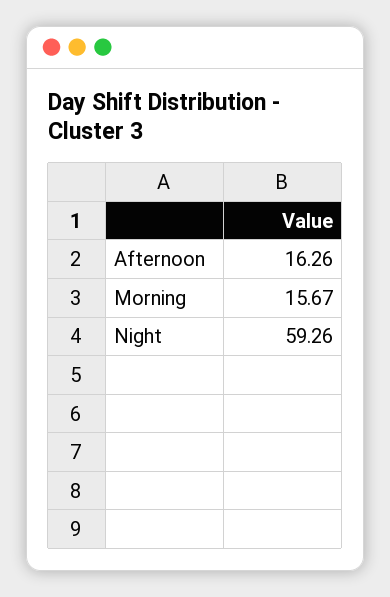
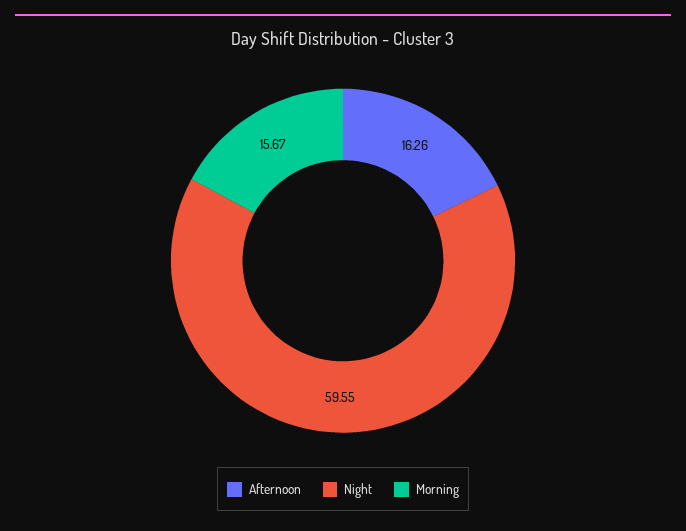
Night: 59.26 -> 59.55

